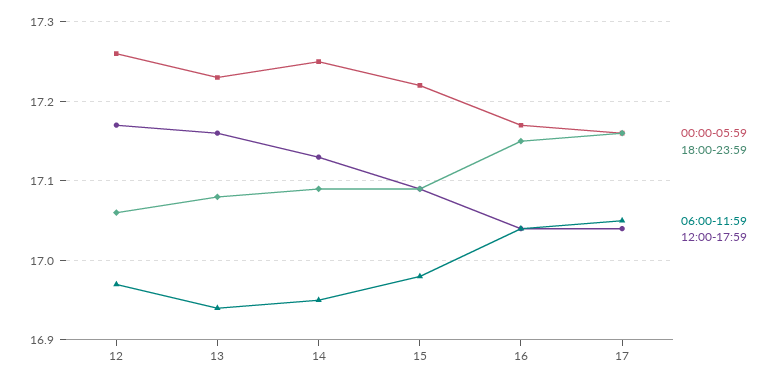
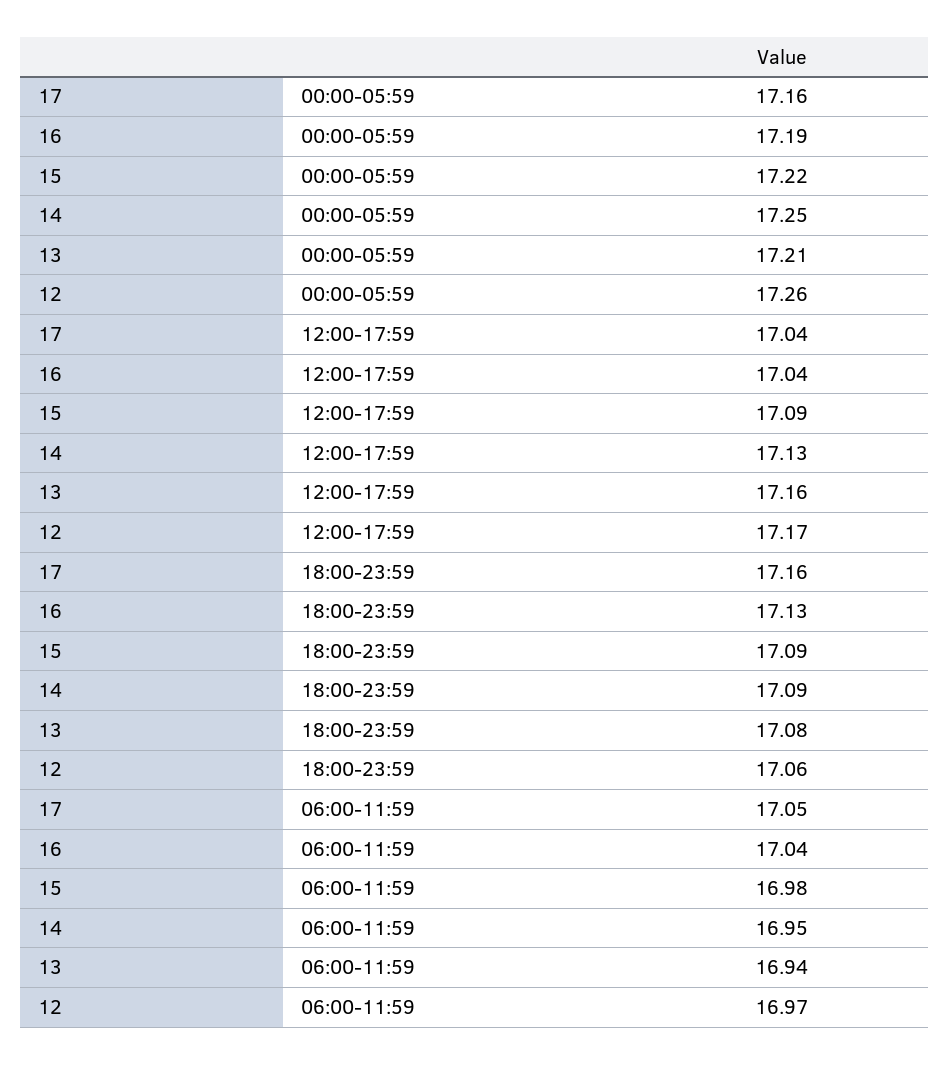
00:00-05:59, 13: 17.23 -> 17.21
00:00-05:59, 16: 17.17 -> 17.19
18:00-23:59, 16: 17.15 -> 17.13

